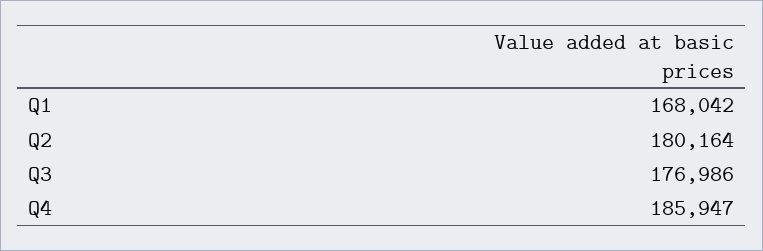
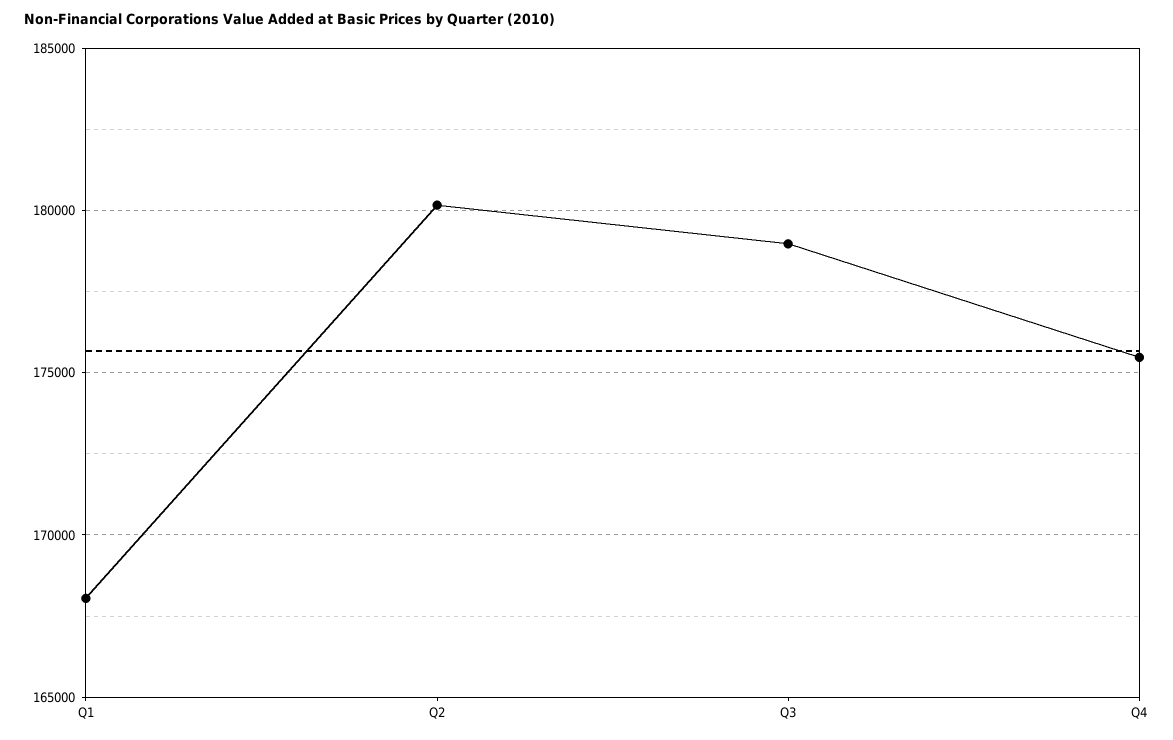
Q3: 176986 -> 179000
Q4: 185947 -> 175500

